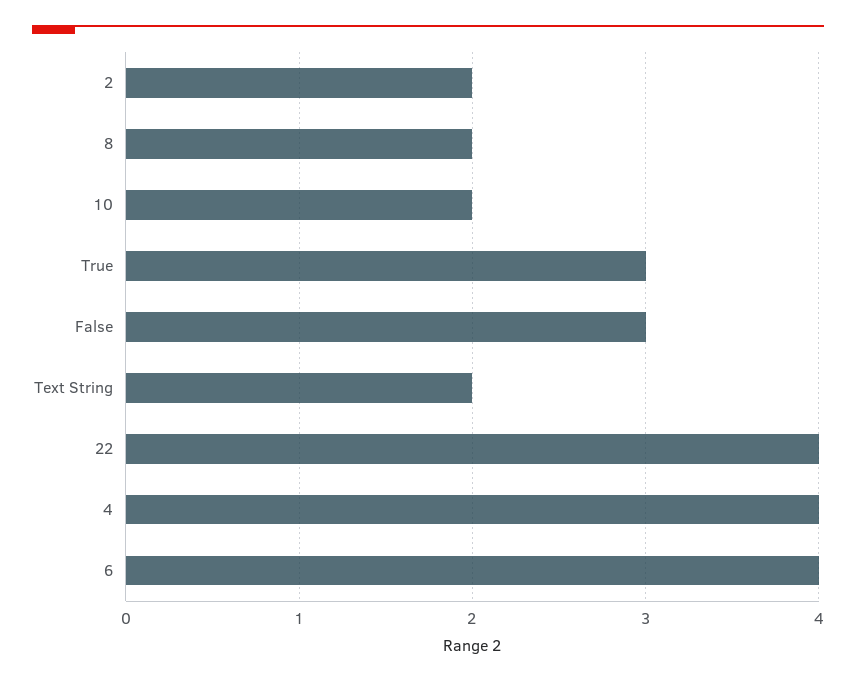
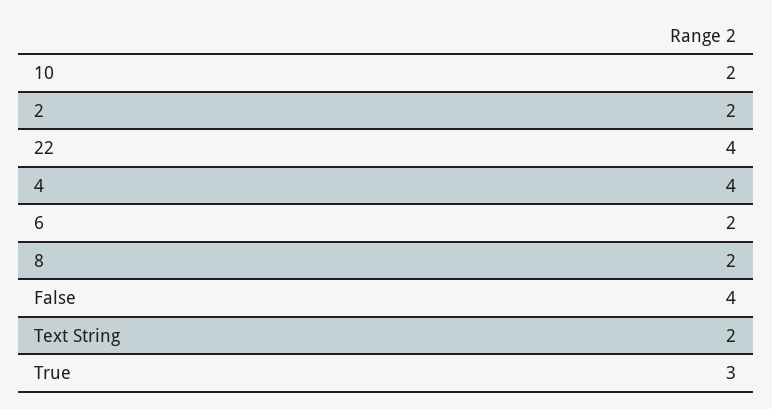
False: 3 -> 4
6: 4 -> 2

